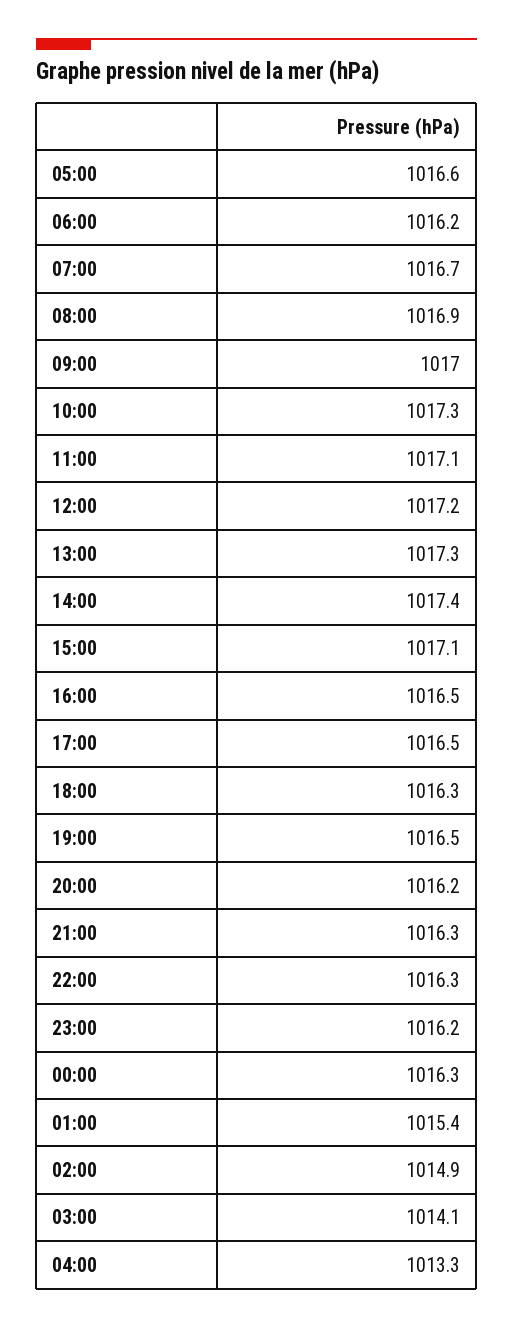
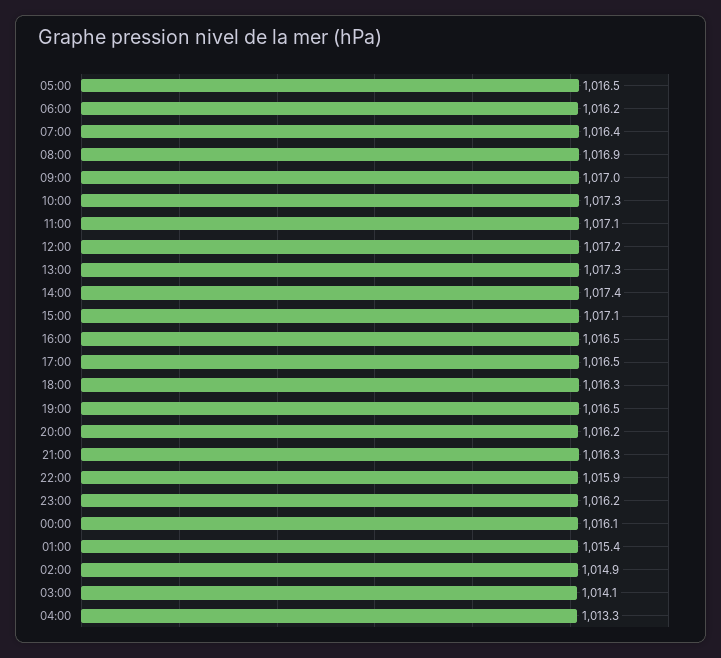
05:00: 1016.6 -> 1016.5
07:00: 1016.7 -> 1016.4
22:00: 1016.3 -> 1015.9
00:00: 1016.3 -> 1016.1

